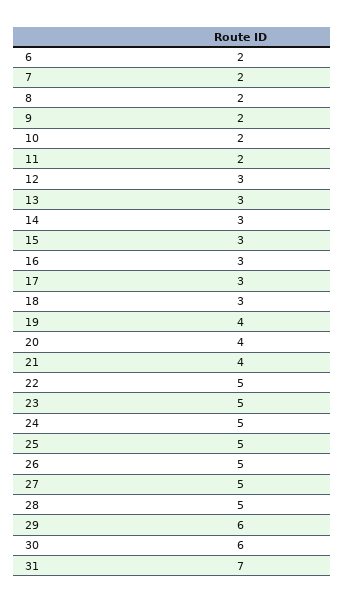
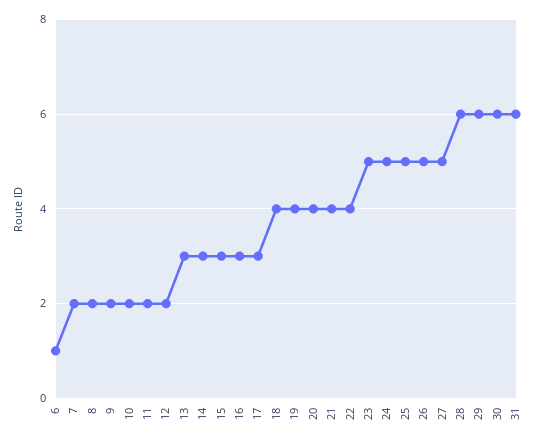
6: 2 -> 1
12: 3 -> 2
18: 3 -> 4
22: 5 -> 4
28: 5 -> 6
31: 7 -> 6

